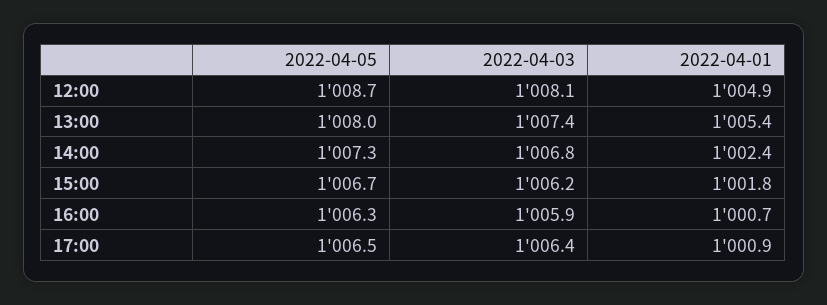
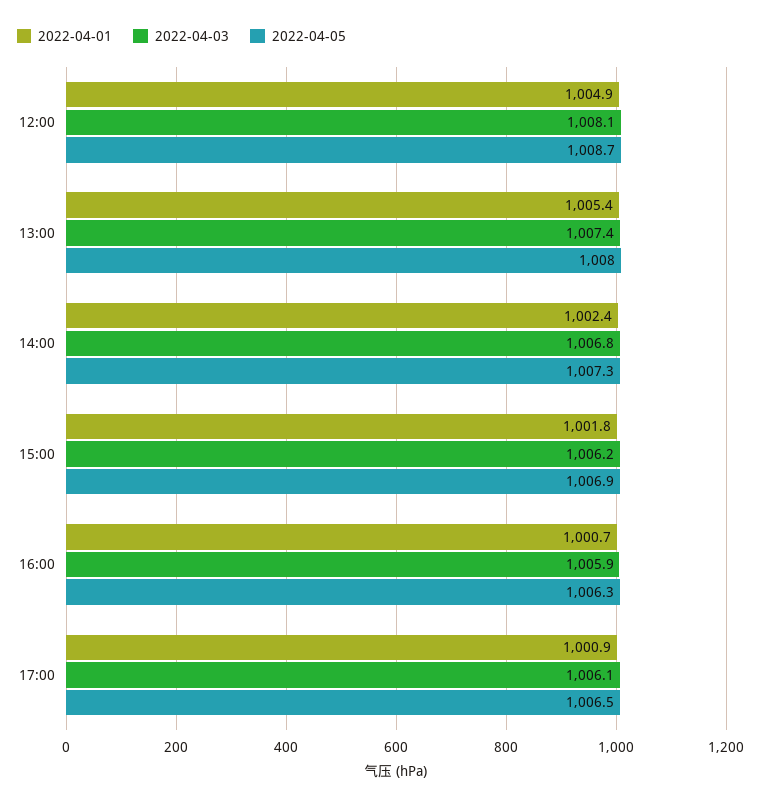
2022-04-05, 15:00: 1006.7 -> 1006.9
2022-04-03, 17:00: 1006.4 -> 1006.1

